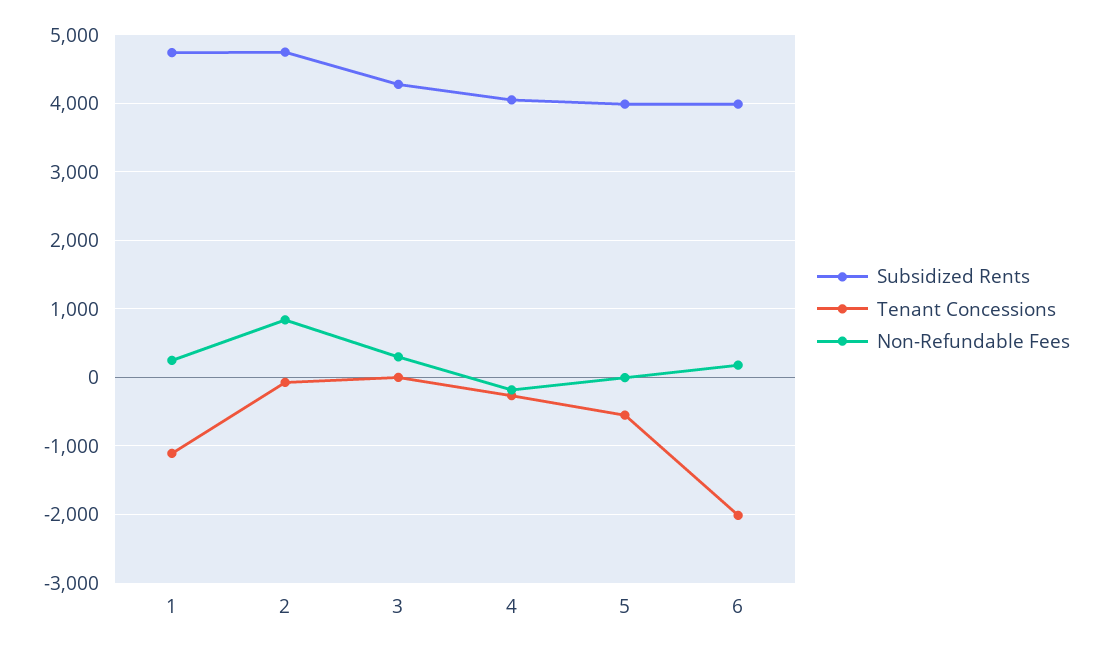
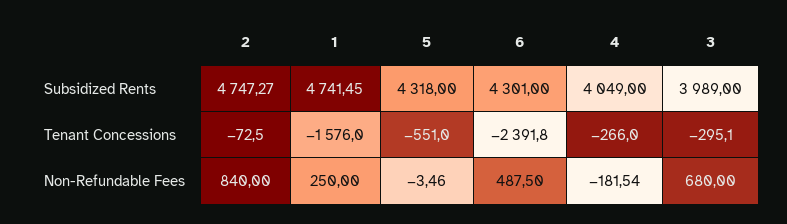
Tenant Concessions, 1: -1100 -> -1576
Subsidized Rents, 3: 4300 -> 3989
Tenant Concessions, 3: 0 -> -295.1
Non-Refundable Fees, 3: 300 -> 680
Subsidized Rents, 5: 4000 -> 4318
Subsidized Rents, 6: 4000 -> 4301
Tenant Concessions, 6: -2000 -> -2391.8
Non-Refundable Fees, 6: 200 -> 487.5

